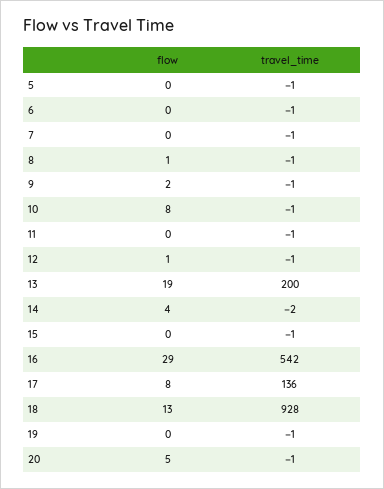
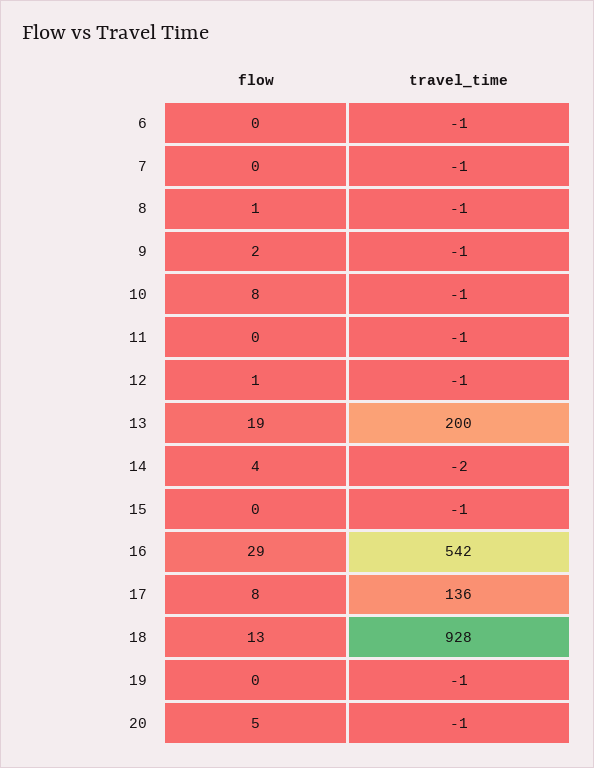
flow, 5: 0 -> none
travel_time, 5: -1 -> none

